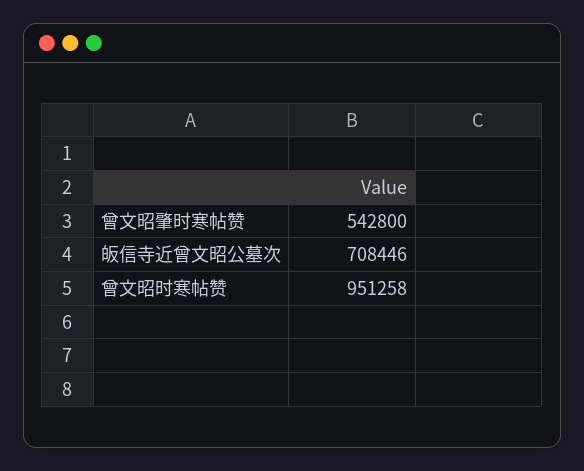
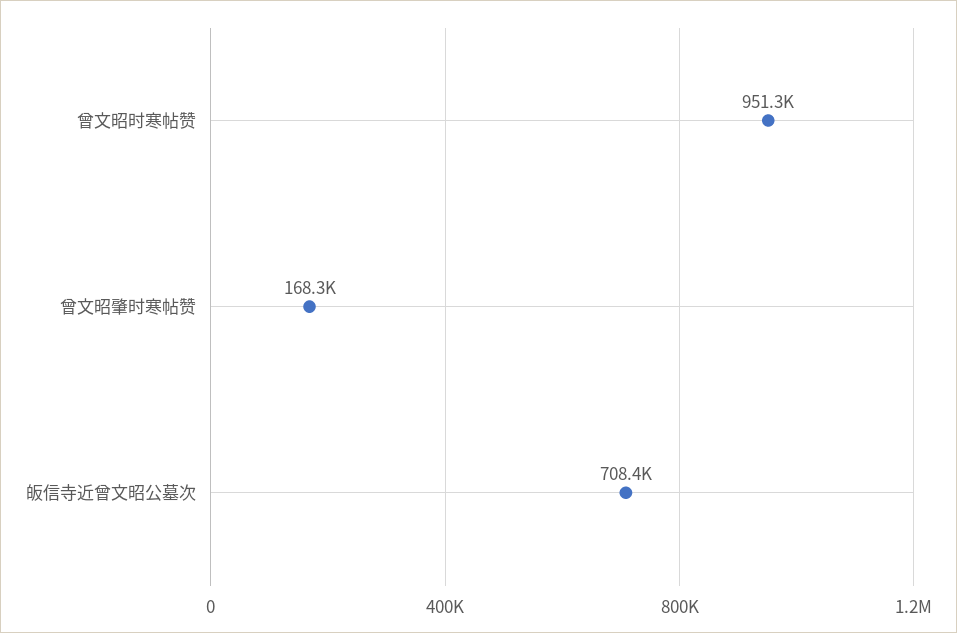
曾文昭肇时寒帖赞: 542800 -> 168300

